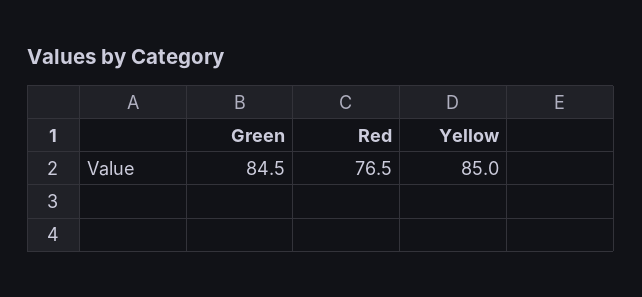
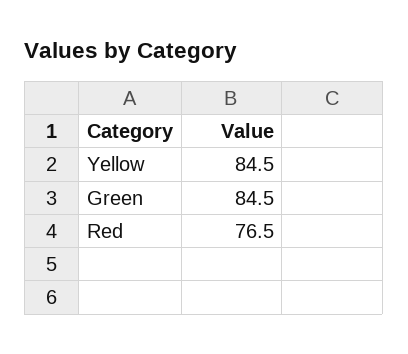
Yellow: 85 -> 84.5

